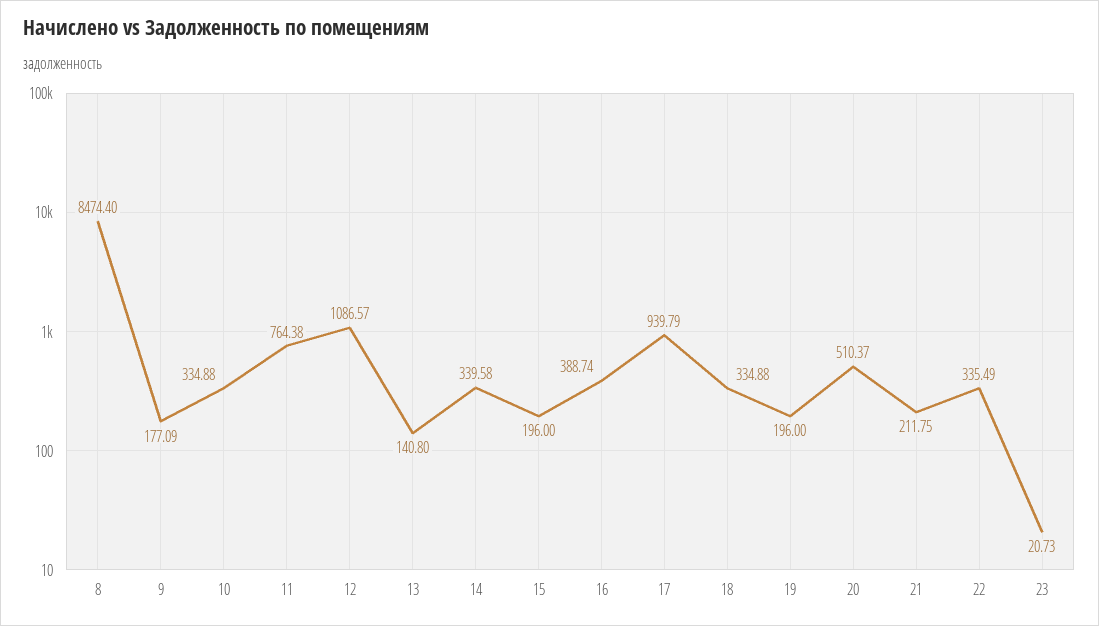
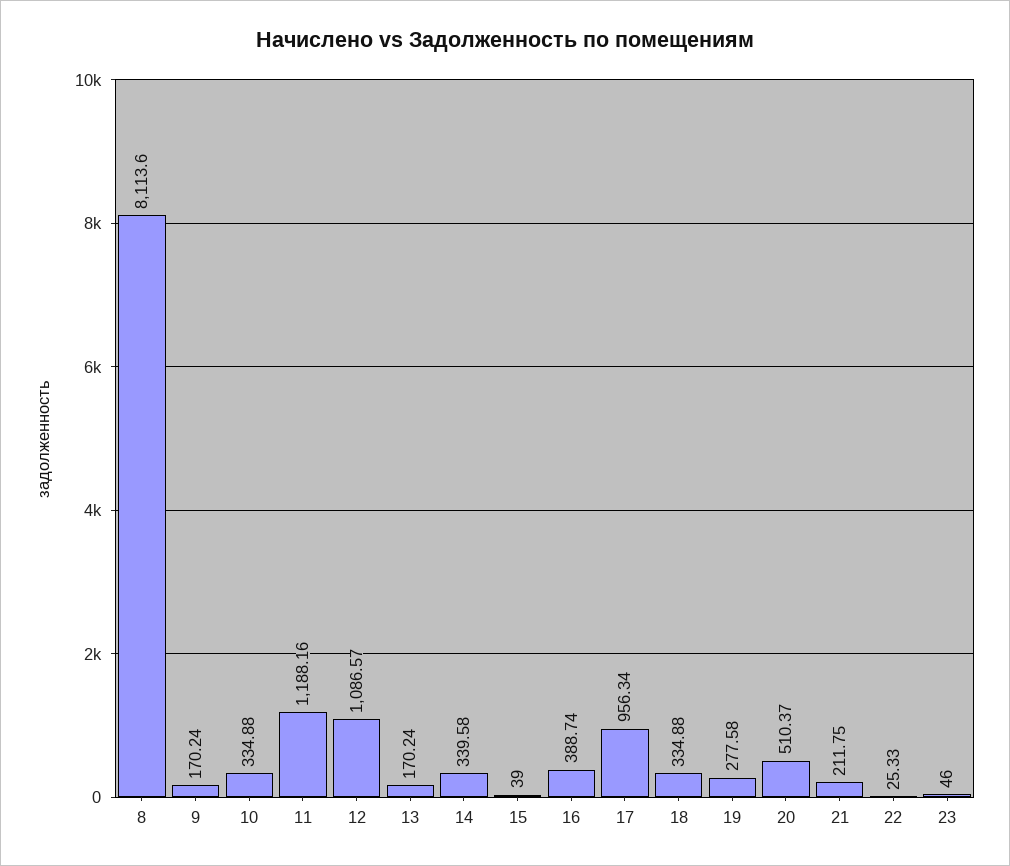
8: 8474.4 -> 8113.6
9: 177.09 -> 170.24
11: 764.38 -> 1188.16
13: 140.8 -> 170.24
15: 196 -> 39
17: 939.79 -> 956.34
19: 196 -> 277.58
22: 335.49 -> 25.33
23: 20.73 -> 46

